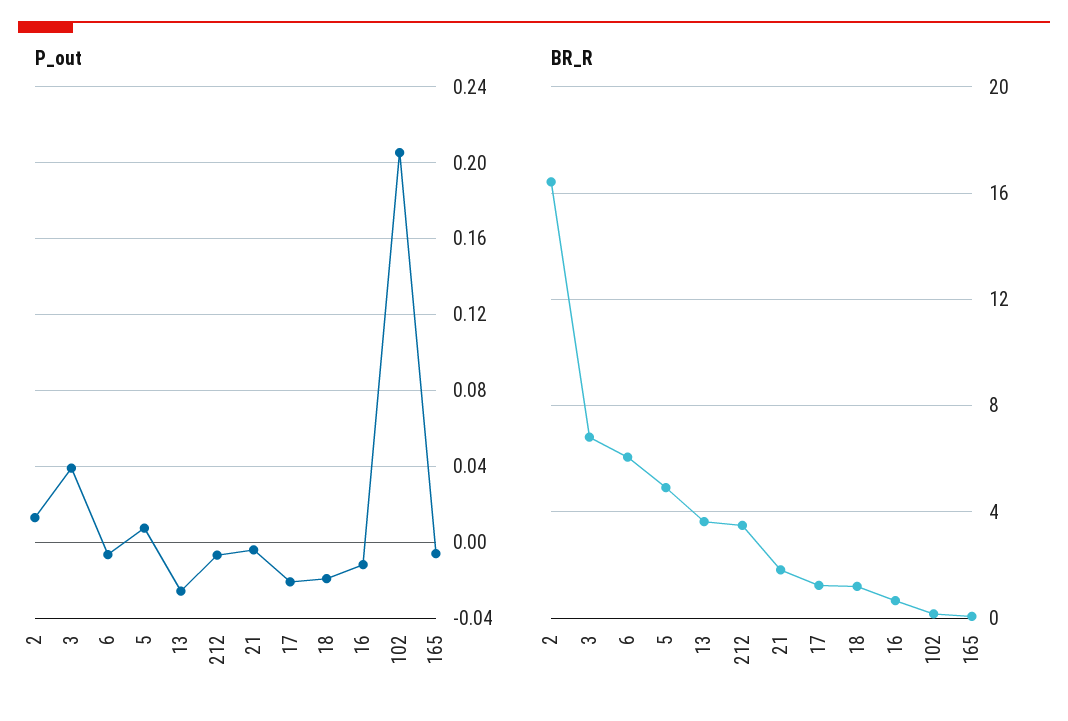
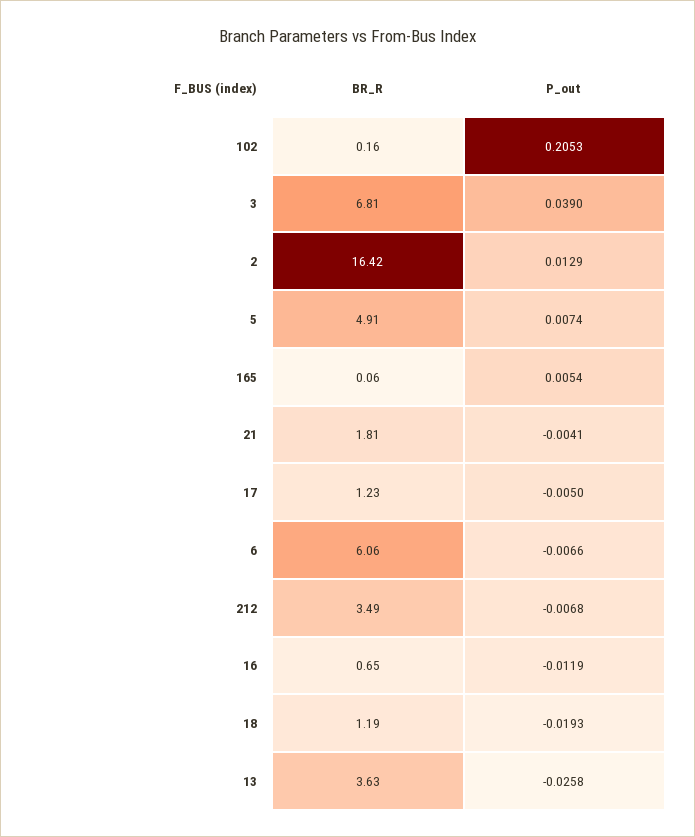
P_out, 17: -0.02 -> -0.005
P_out, 165: -0.005 -> 0.0054

